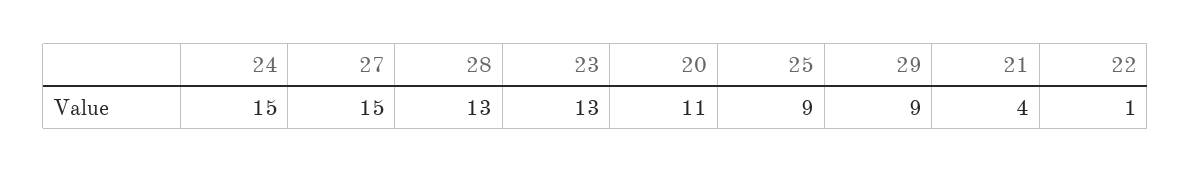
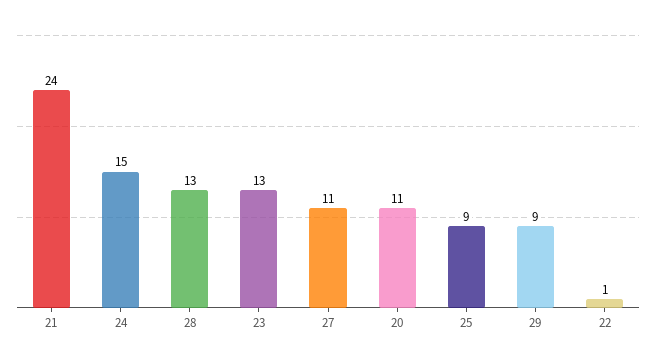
27: 15 -> 11
21: 4 -> 24

